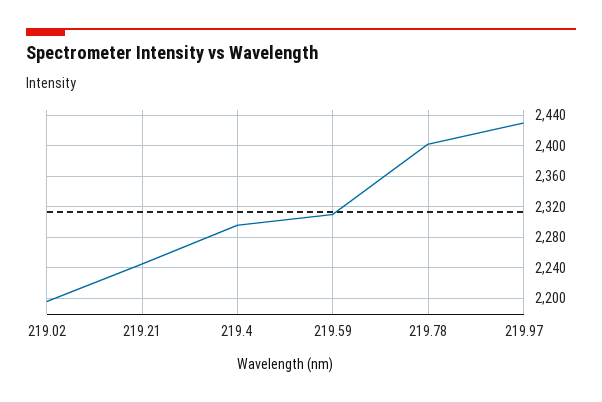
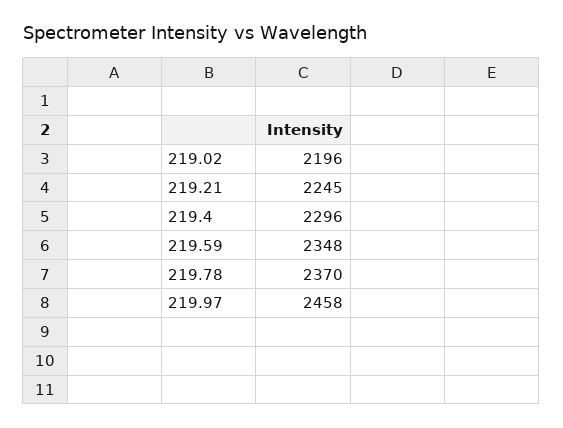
219.59: 2310 -> 2348
219.78: 2400 -> 2370
219.97: 2430 -> 2458

